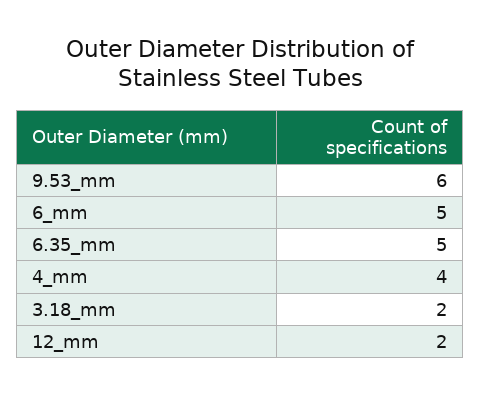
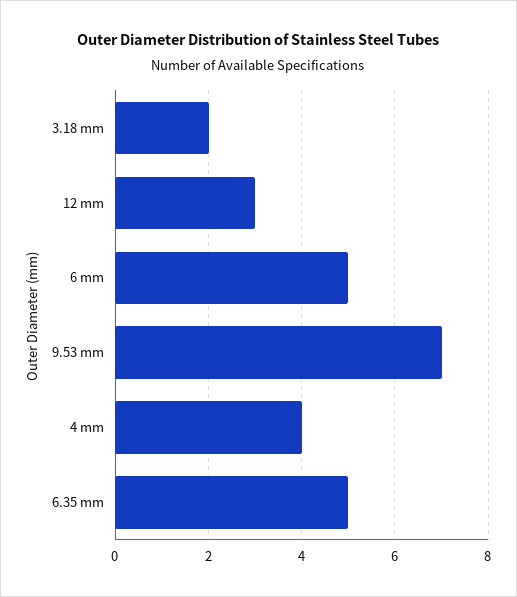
9.53_mm: 6 -> 7
12_mm: 2 -> 3

